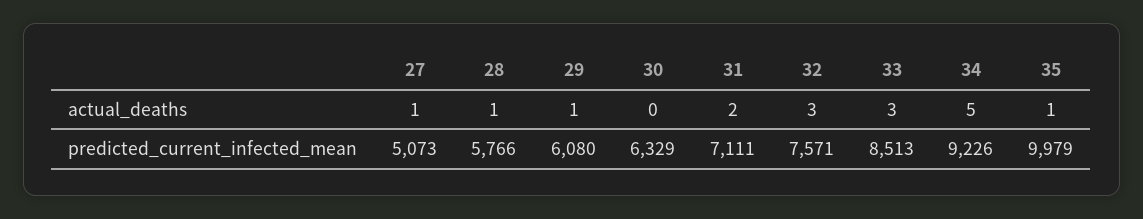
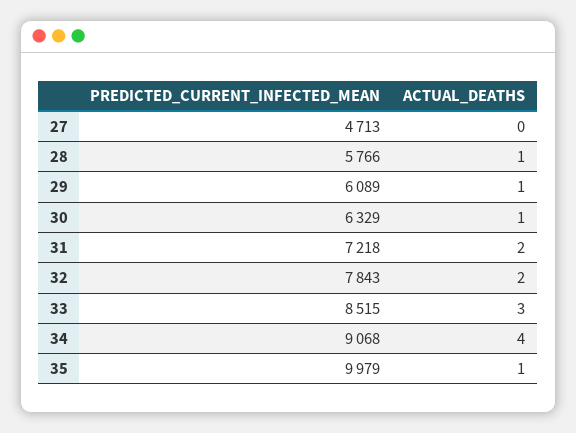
27, actual_deaths: 1 -> 0
30, actual_deaths: 0 -> 1
32, actual_deaths: 3 -> 2
34, actual_deaths: 5 -> 4
27, predicted_current_infected_mean: 5073 -> 4713
29, predicted_current_infected_mean: 6080 -> 6089
31, predicted_current_infected_mean: 7111 -> 7218
32, predicted_current_infected_mean: 7571 -> 7843
33, predicted_current_infected_mean: 8513 -> 8515
34, predicted_current_infected_mean: 9226 -> 9068

